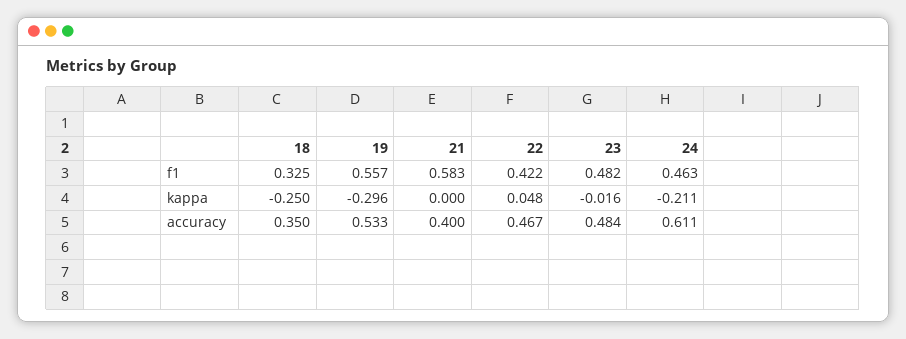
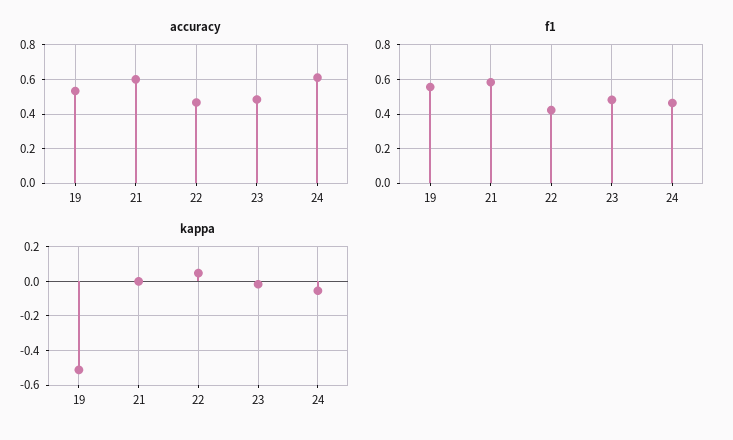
f1, 18: 0.325 -> none
kappa, 18: -0.25 -> none
kappa, 19: -0.296 -> -0.5
kappa, 24: -0.211 -> -0.05
accuracy, 18: 0.35 -> none
accuracy, 21: 0.4 -> 0.6

